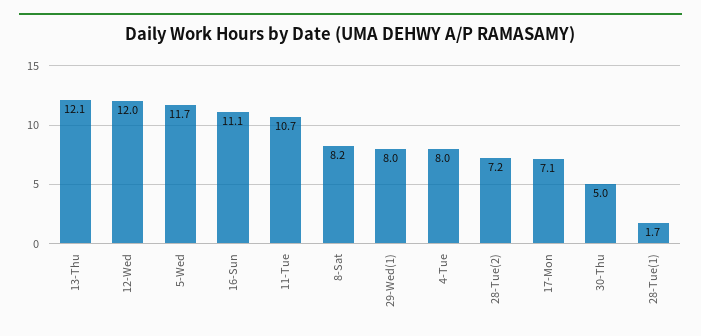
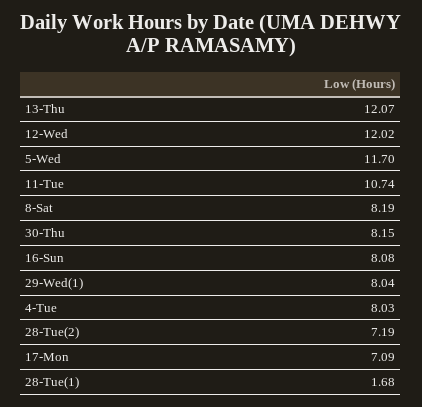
16-Sun: 11.1 -> 8.08
30-Thu: 5 -> 8.15

